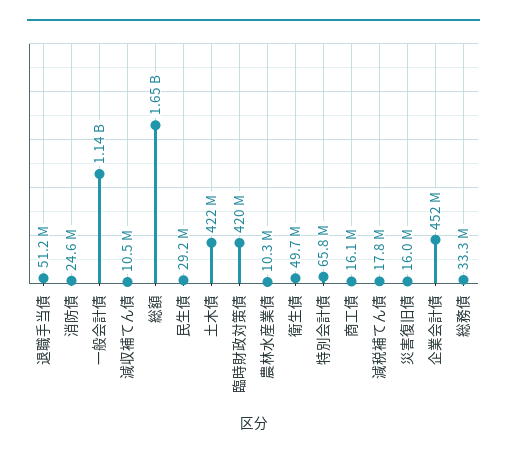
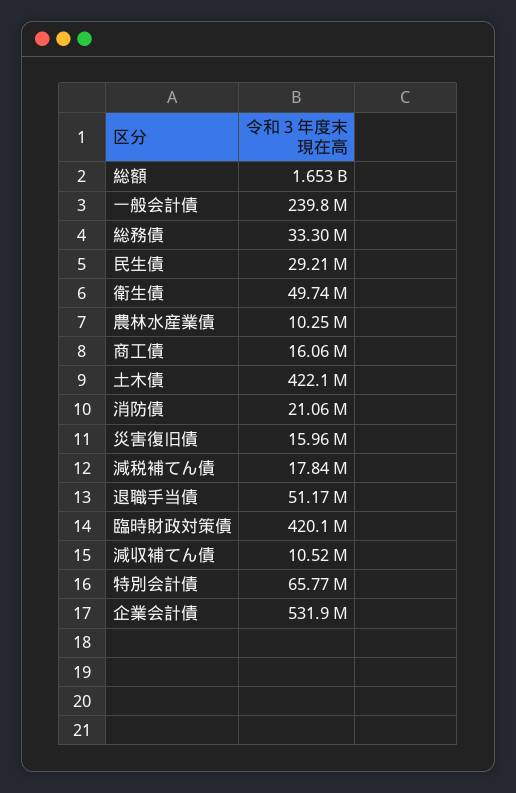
消防債: 24600000 -> 21060000
一般会計債: 1140000000 -> 239800000
企業会計債: 452000000 -> 531900000

